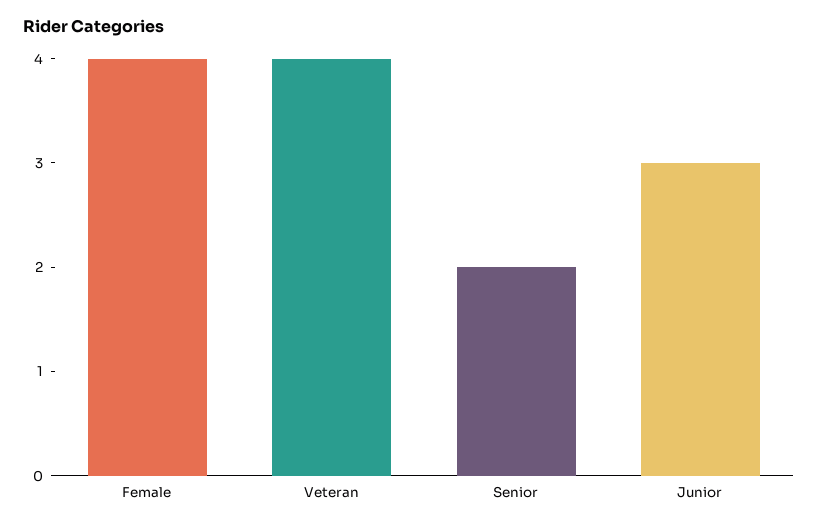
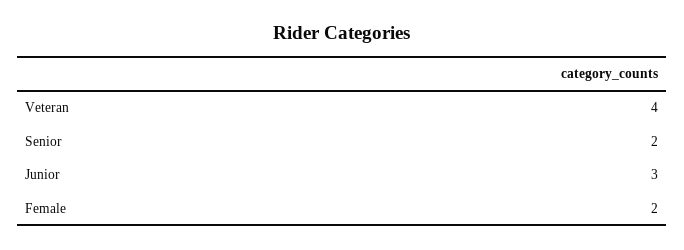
Female: 4 -> 2

